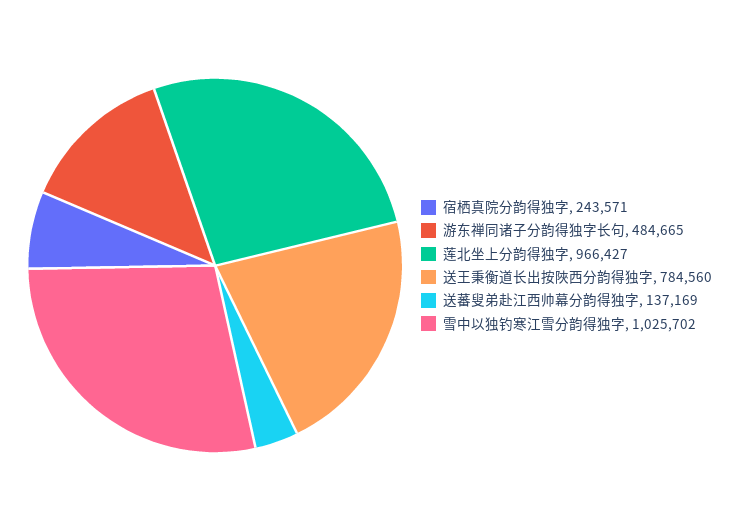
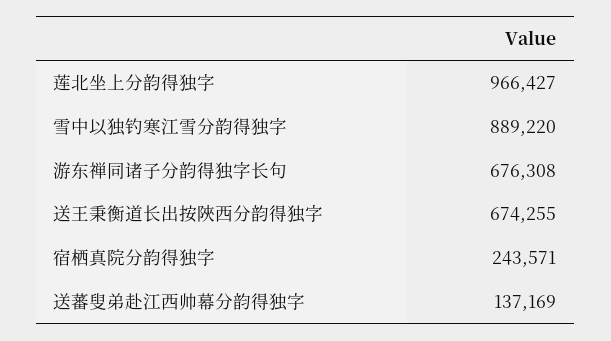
游东禅同诸子分韵得独字长句: 484665 -> 676308
送王秉衡道长出按陜西分韵得独字: 784560 -> 674255
雪中以独钓寒江雪分韵得独字: 1025702 -> 889220

